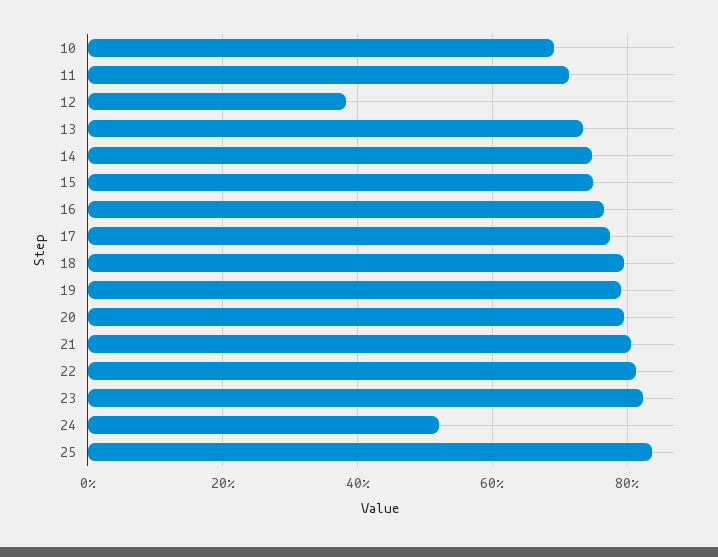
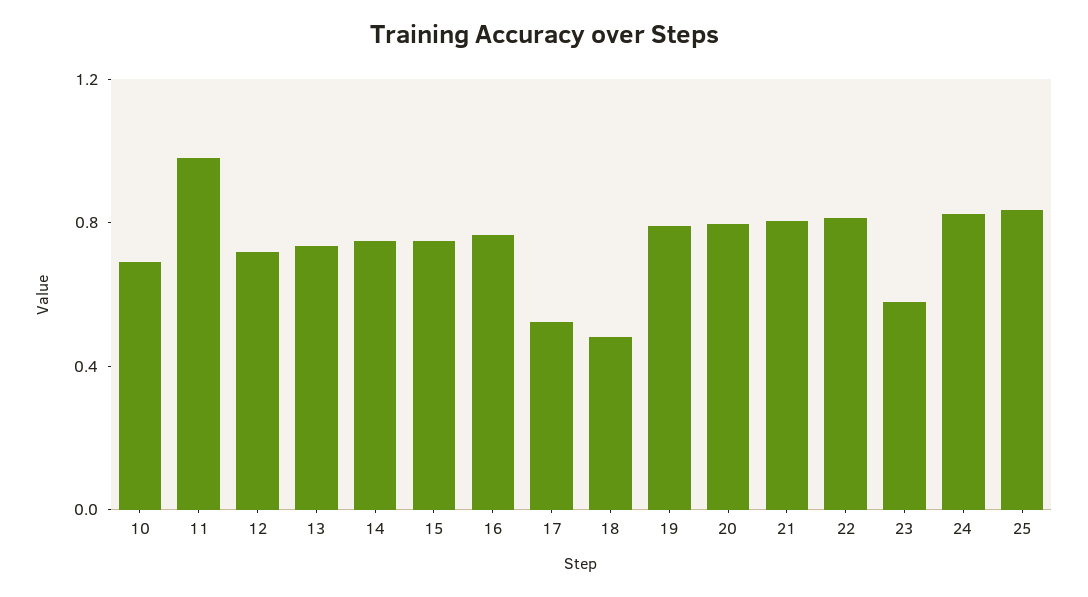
11: 0.72 -> 1
12: 0.38 -> 0.7
17: 0.78 -> 0.5
18: 0.8 -> 0.5
23: 0.82 -> 0.6
24: 0.52 -> 0.8

